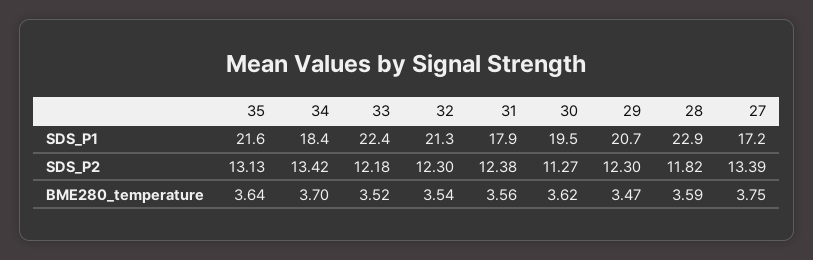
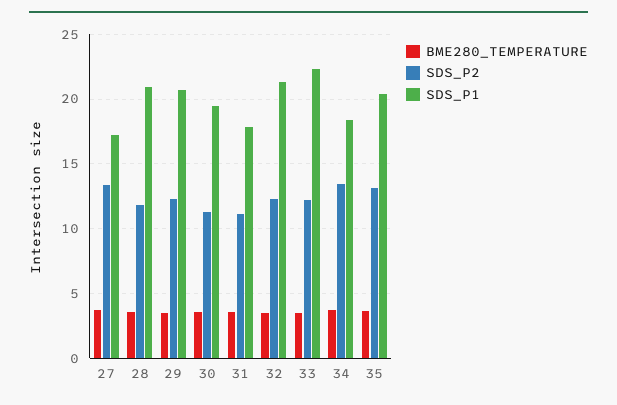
SDS_P1, 35: 21.6 -> 20.5
SDS_P1, 28: 22.9 -> 21
SDS_P2, 31: 12.38 -> 11

